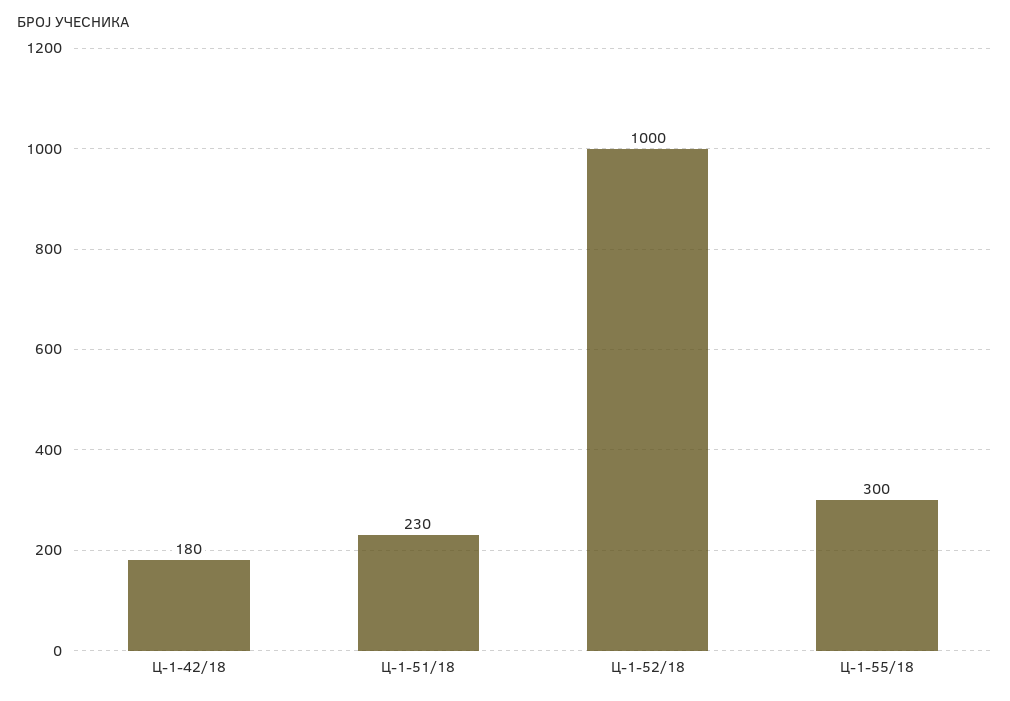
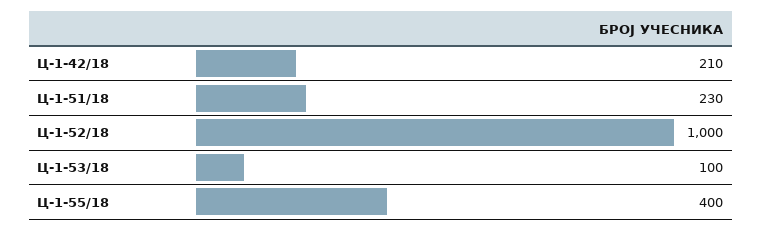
Ц-1-42/18: 180 -> 210
Ц-1-55/18: 300 -> 400
Ц-1-53/18: none -> 100

